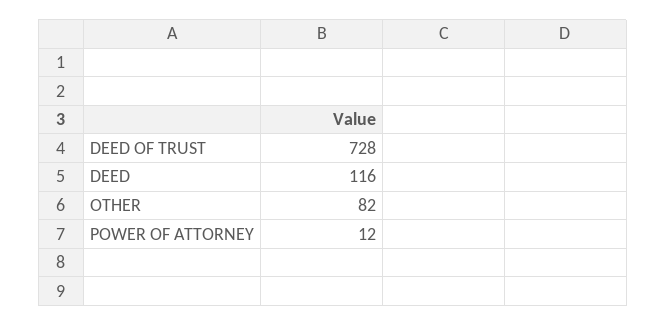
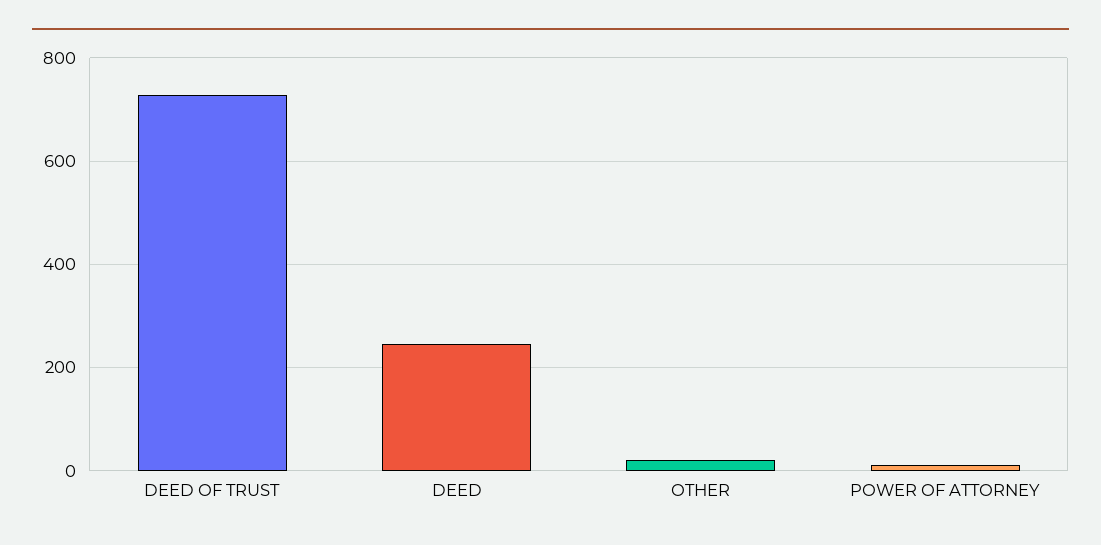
DEED: 116 -> 240
OTHER: 82 -> 20

